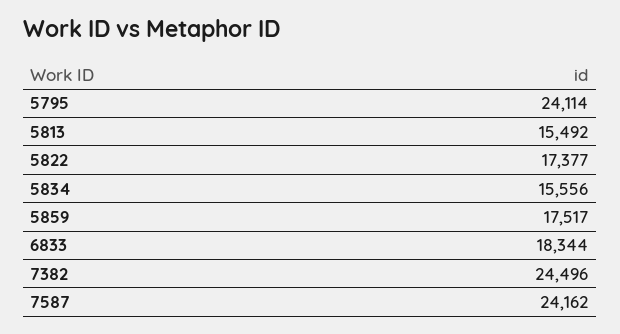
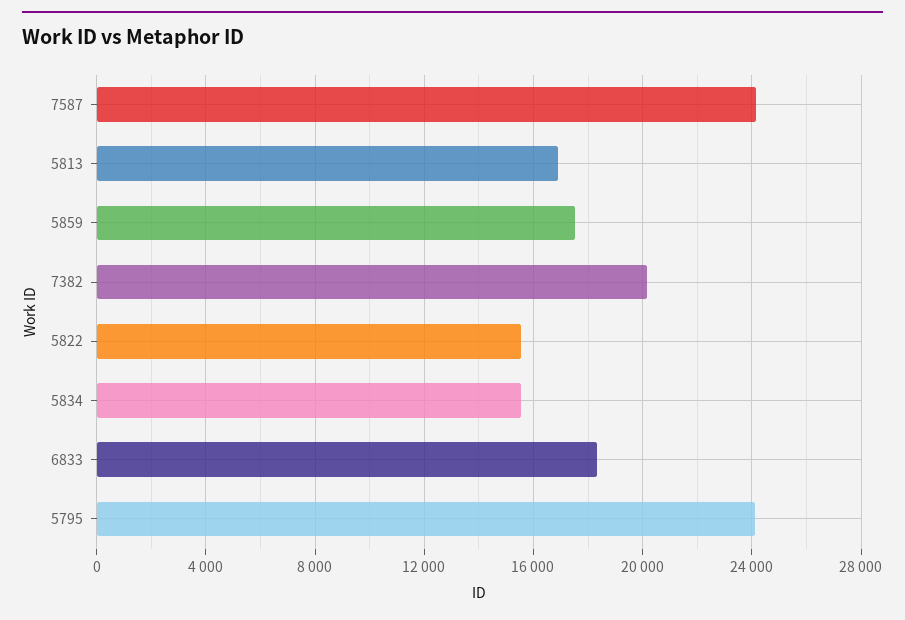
5813: 15492 -> 17000
5822: 17377 -> 15500
7382: 24496 -> 20000

